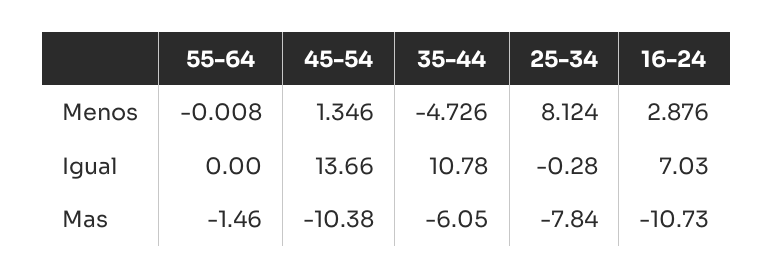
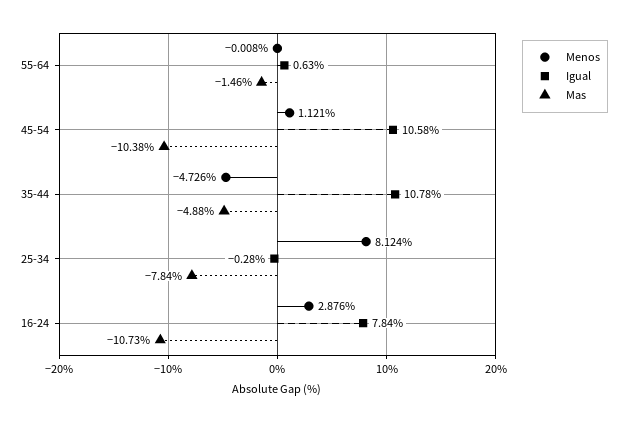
Menos, 45-54: 1.346 -> 1.121
Igual, 55-64: 0 -> 0.63
Igual, 45-54: 13.66 -> 10.58
Igual, 16-24: 7.03 -> 7.84
Mas, 35-44: -6.05 -> -4.88

